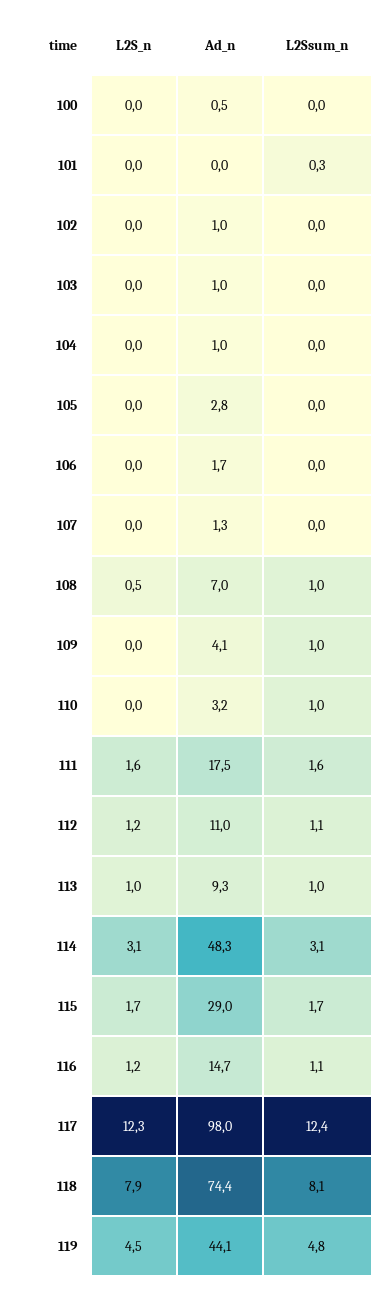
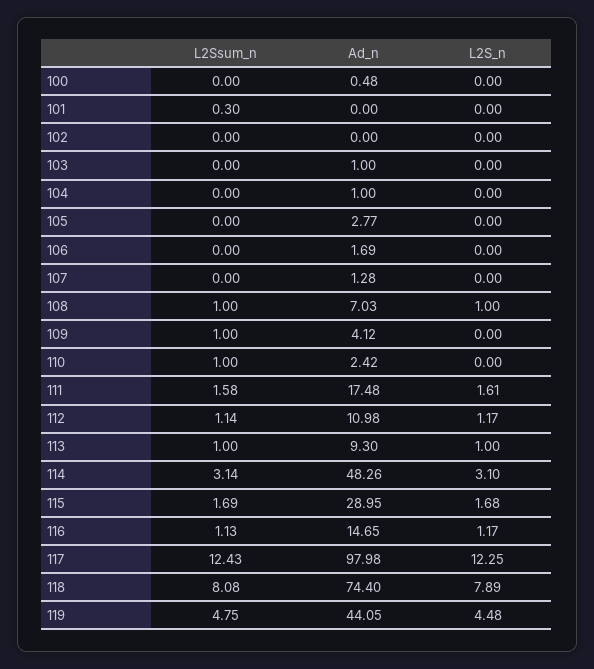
Ad_n, 102: 1 -> 0
L2S_n, 108: 0.5 -> 1
Ad_n, 110: 3.2 -> 2.42

